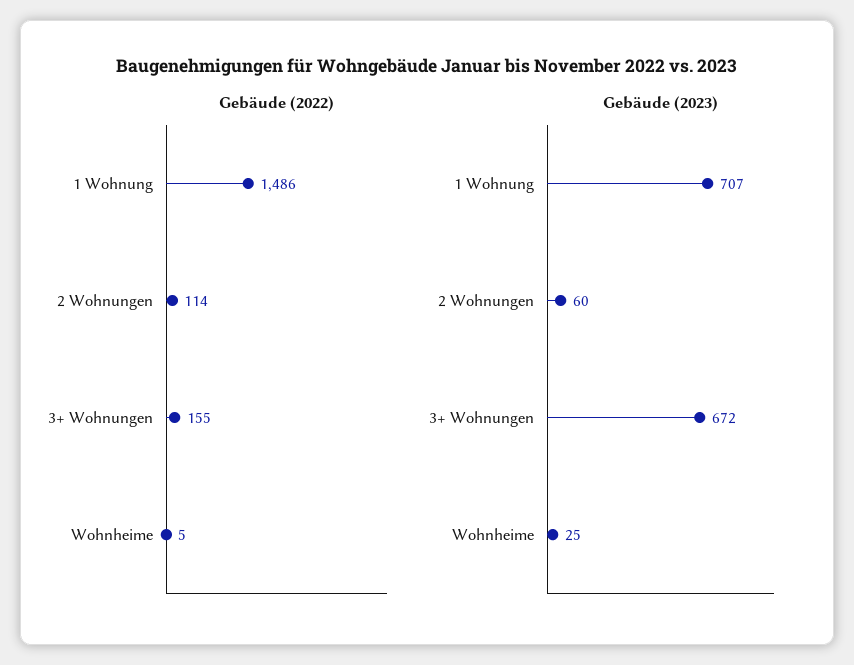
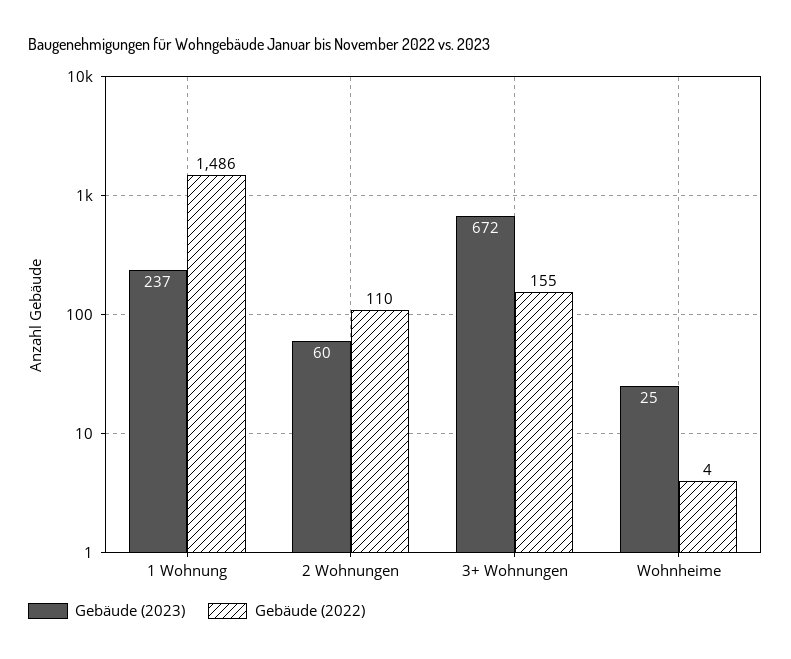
Gebäude (2022), 2 Wohnungen: 114 -> 110
Gebäude (2022), Wohnheime: 5 -> 4
Gebäude (2023), 1 Wohnung: 707 -> 237

